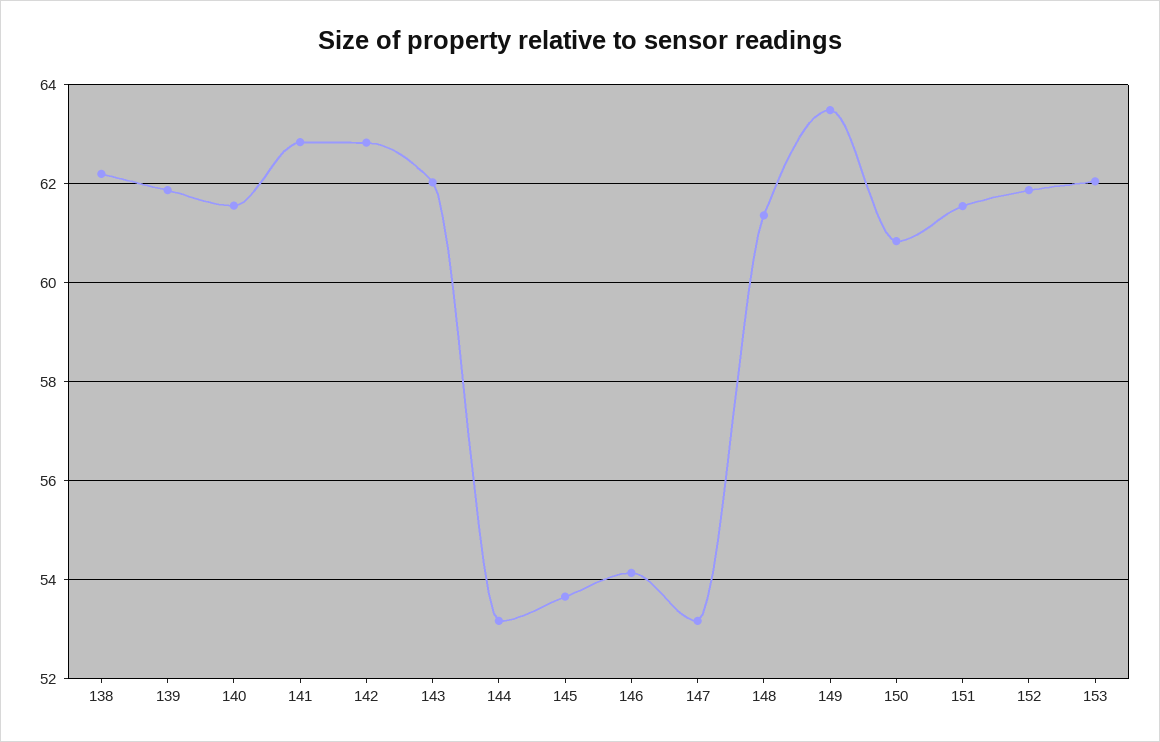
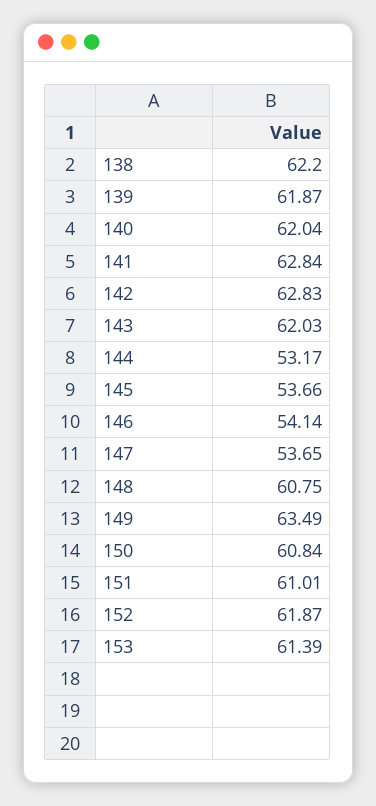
140: 61.6 -> 62.04
147: 53.2 -> 53.65
148: 61.4 -> 60.75
151: 61.6 -> 61.01
153: 62 -> 61.39

